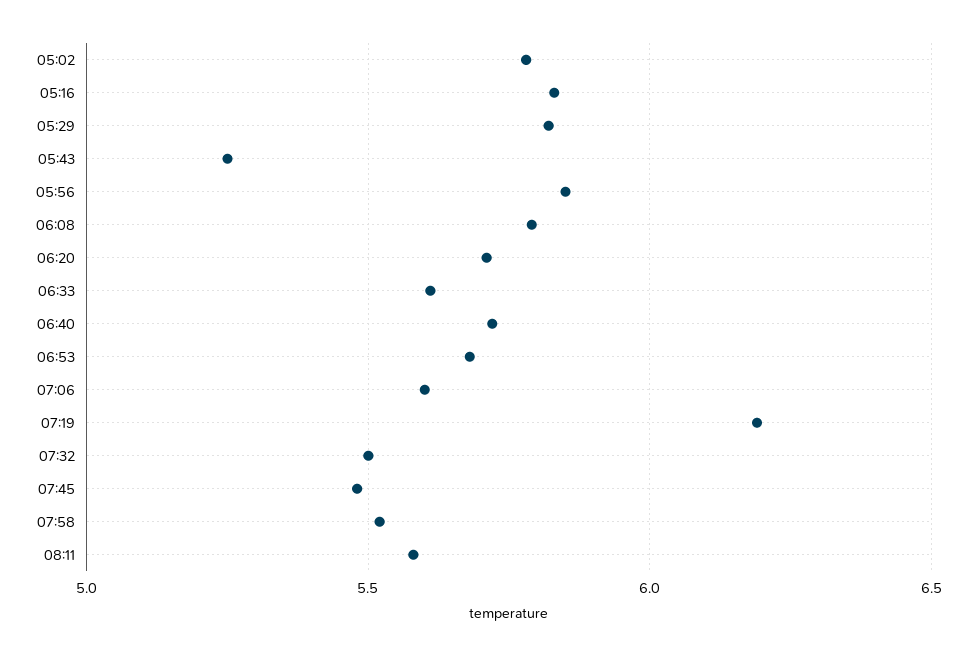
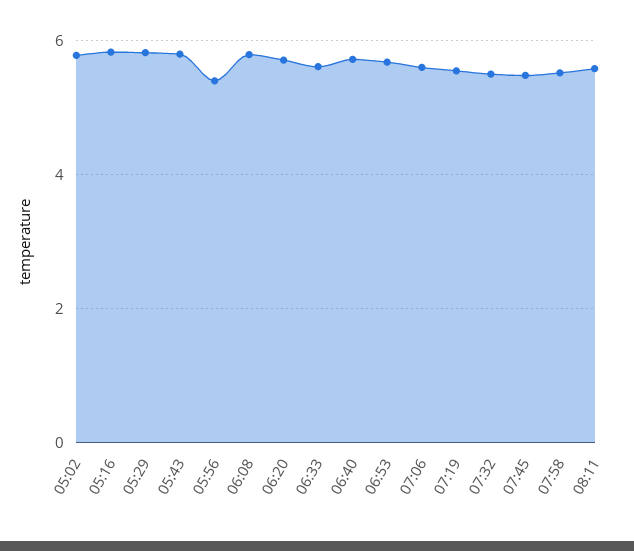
05:43: 5.25 -> 5.8
05:56: 5.85 -> 5.4
07:19: 6.2 -> 5.6

